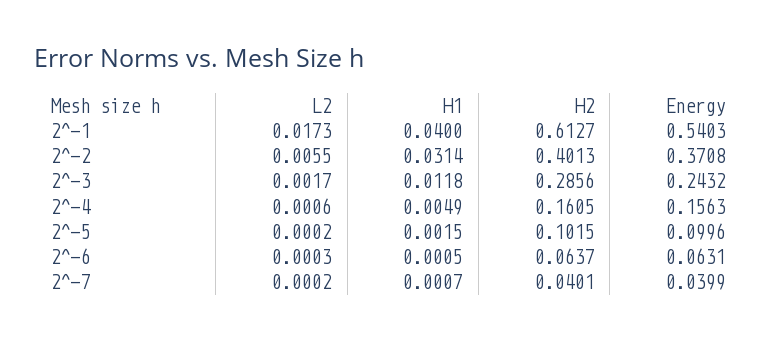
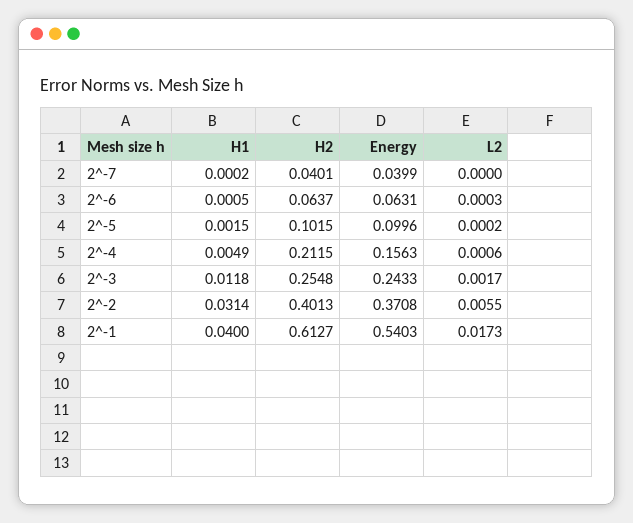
H2, 2^-3: 0.2856 -> 0.2548
Energy, 2^-3: 0.2432 -> 0.2433
H2, 2^-4: 0.1605 -> 0.2115
L2, 2^-7: 0.0002 -> 0
H1, 2^-7: 0.0007 -> 0.0002

